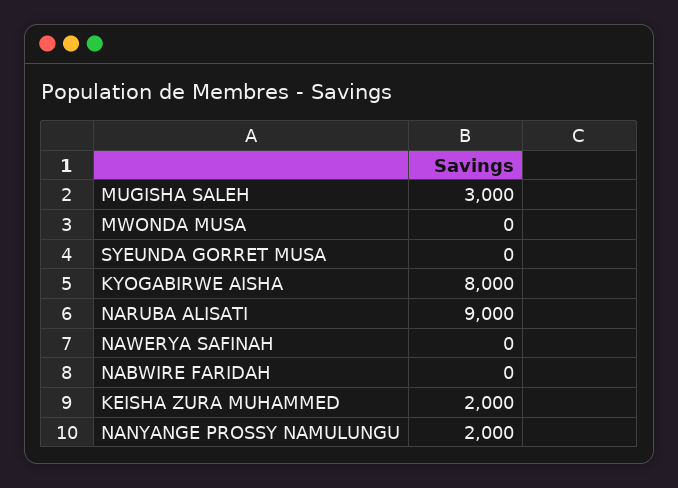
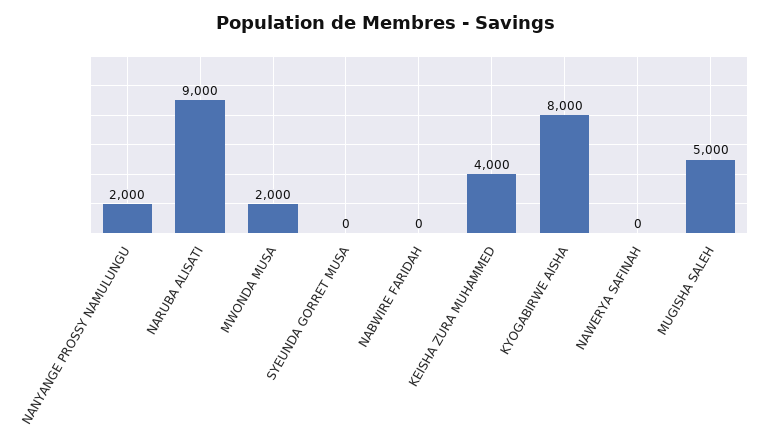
MUGISHA SALEH: 3000 -> 5000
MWONDA MUSA: 0 -> 2000
KEISHA ZURA MUHAMMED: 2000 -> 4000

